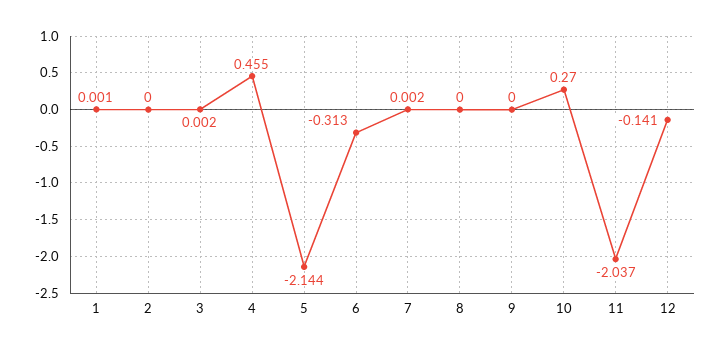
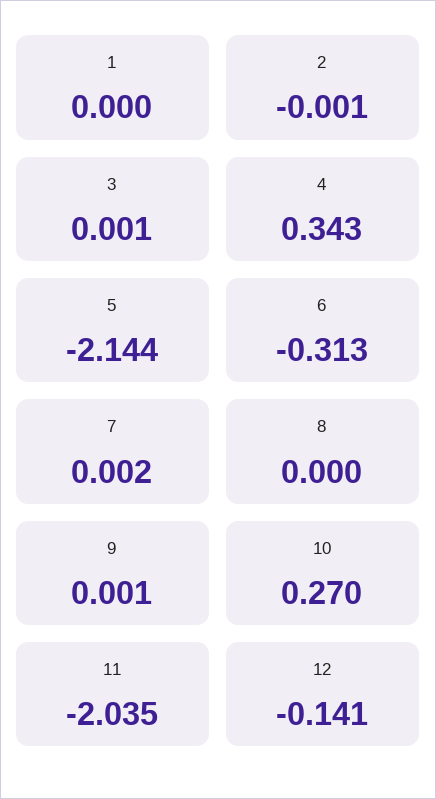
1: 0.001 -> 0
2: 0 -> -0.001
3: 0.002 -> 0.001
4: 0.455 -> 0.343
9: 0 -> 0.001
11: -2.037 -> -2.035

